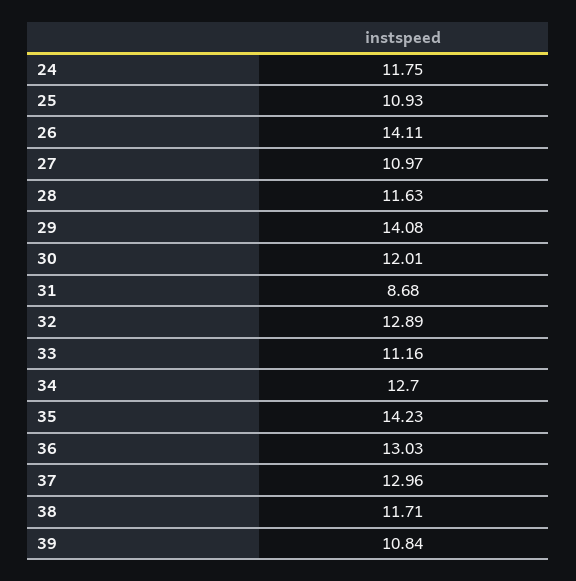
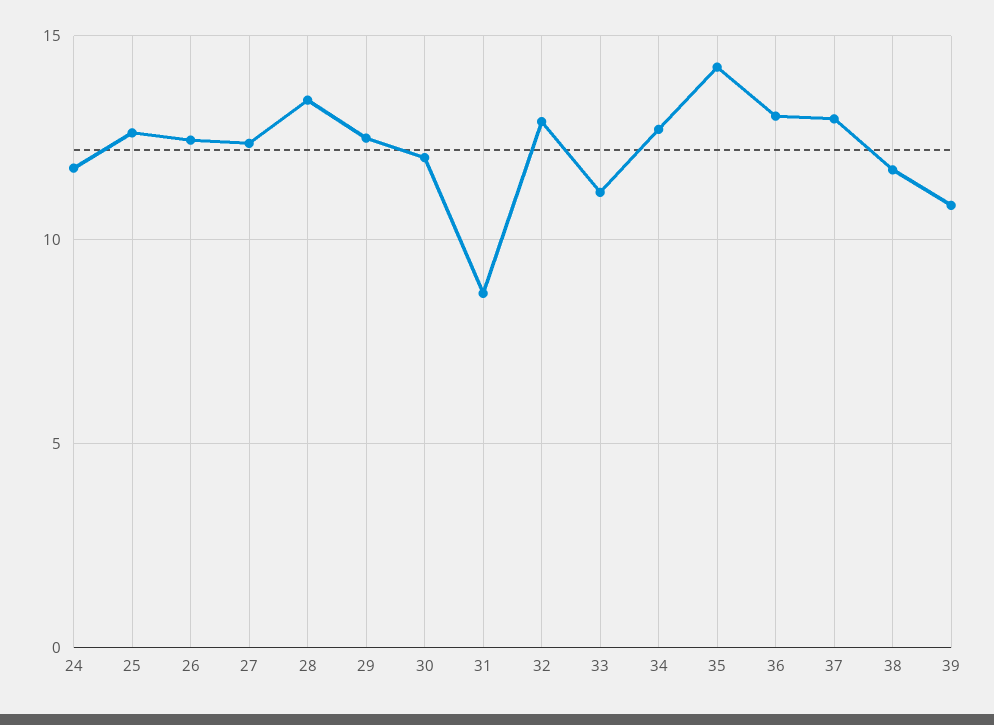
25: 10.93 -> 12.5
26: 14.11 -> 12.5
27: 10.97 -> 12.5
28: 11.63 -> 13.5
29: 14.08 -> 12.5

